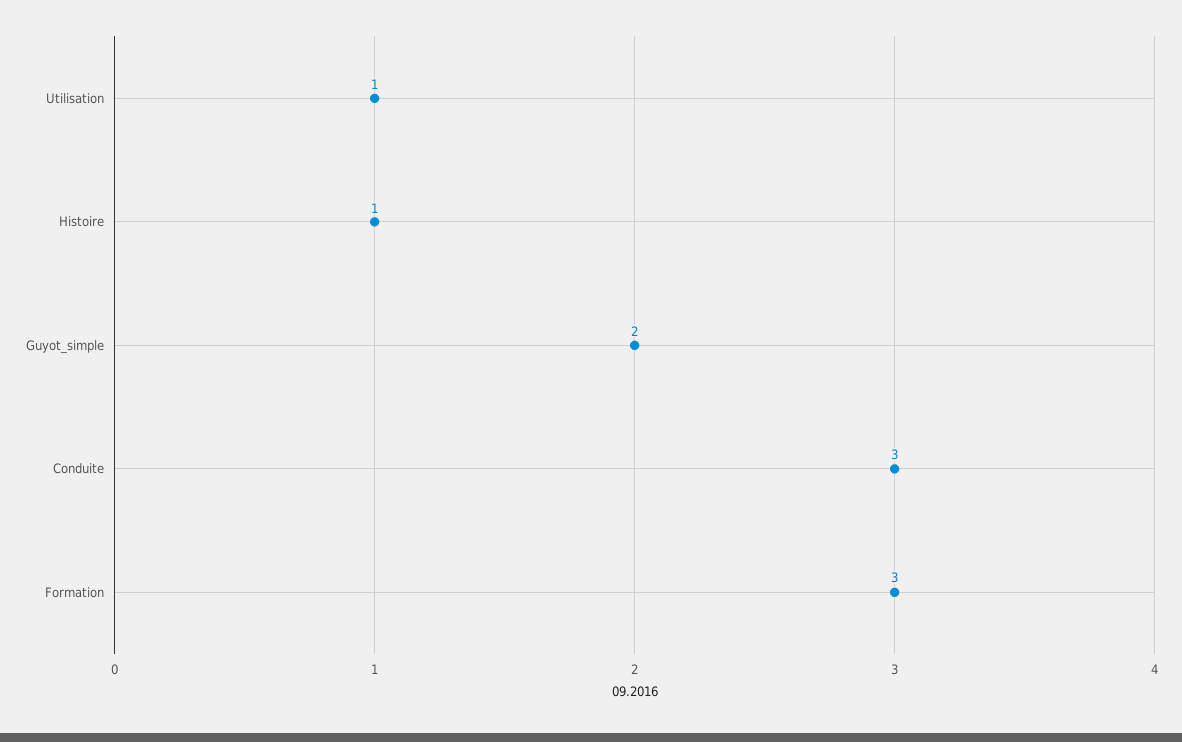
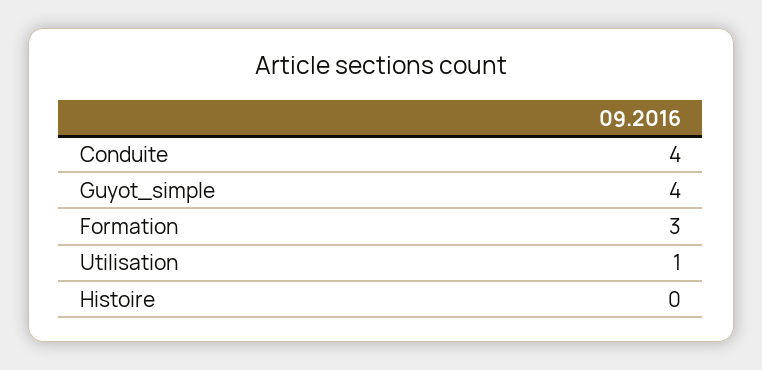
Histoire: 1 -> 0
Guyot_simple: 2 -> 4
Conduite: 3 -> 4

